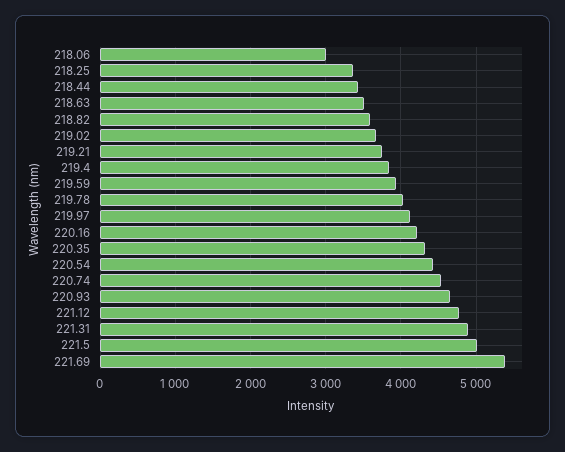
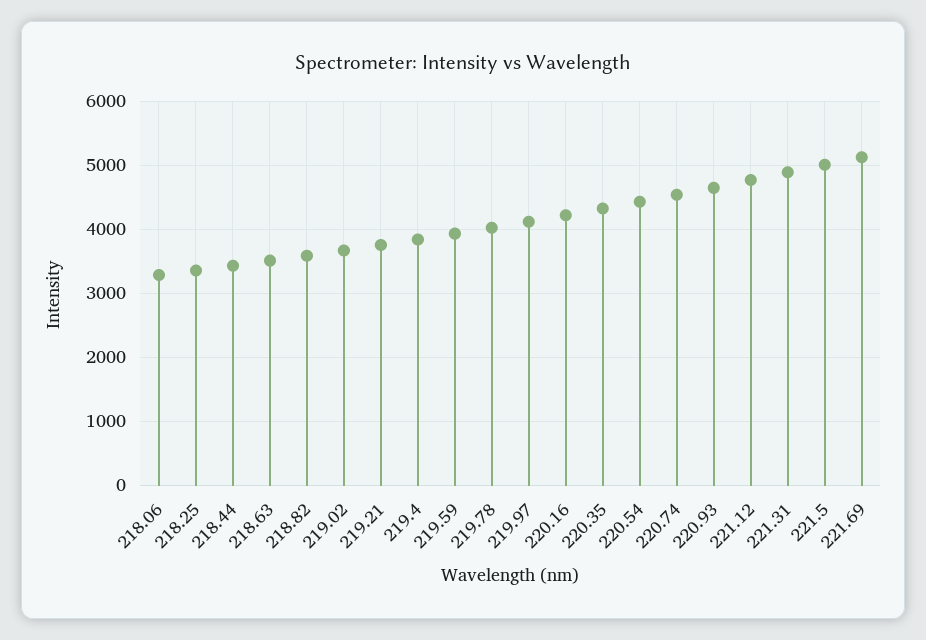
218.06: 3000 -> 3300
221.69: 5400 -> 5100

